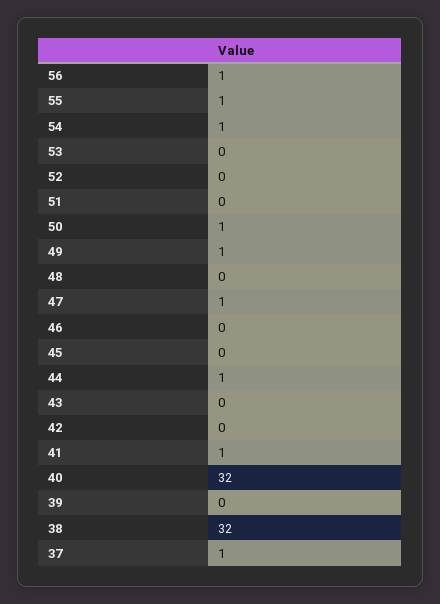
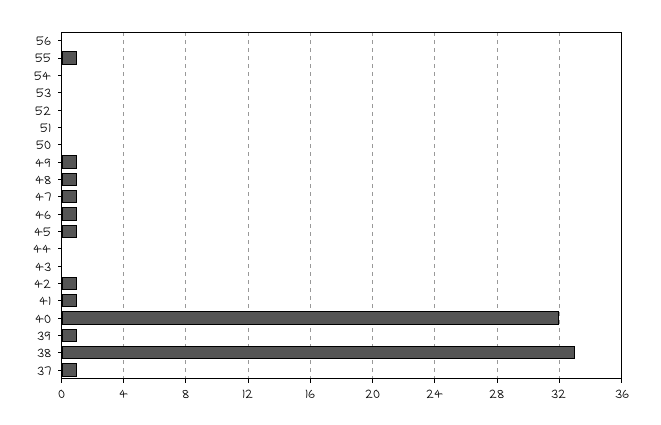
56: 1 -> 0
54: 1 -> 0
50: 1 -> 0
48: 0 -> 1
46: 0 -> 1
45: 0 -> 1
44: 1 -> 0
42: 0 -> 1
39: 0 -> 1
38: 32 -> 33

